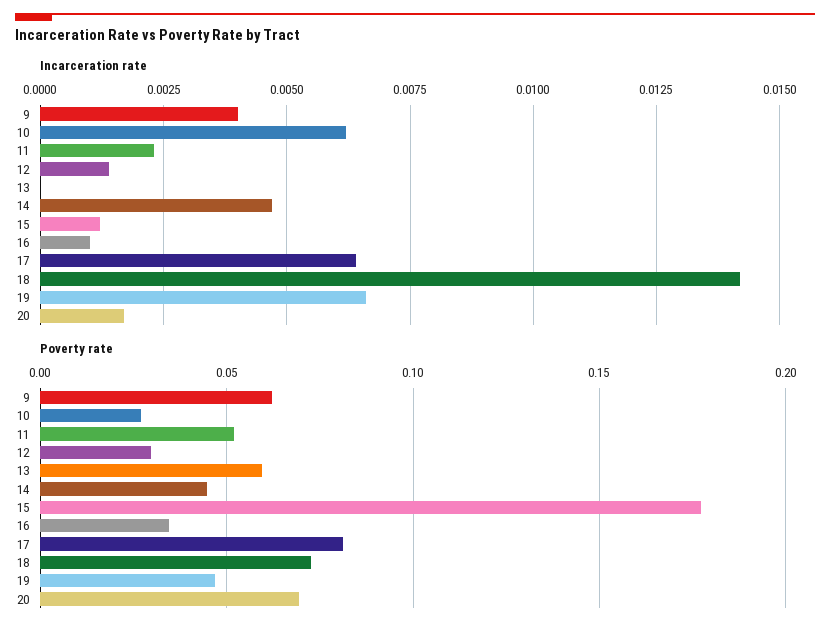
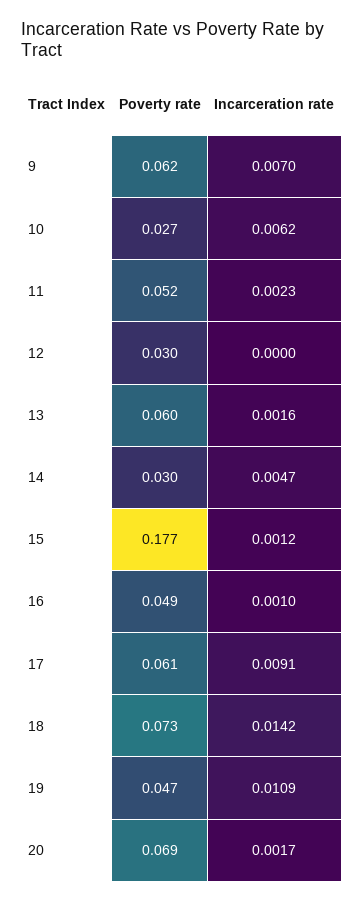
Incarceration rate, 9: 0.004 -> 0.007
Incarceration rate, 12: 0.0015 -> 0
Incarceration rate, 13: 0 -> 0.0016
Incarceration rate, 17: 0.0065 -> 0.0091
Incarceration rate, 19: 0.0065 -> 0.0109
Poverty rate, 14: 0.045 -> 0.03
Poverty rate, 16: 0.035 -> 0.049
Poverty rate, 17: 0.08 -> 0.061

